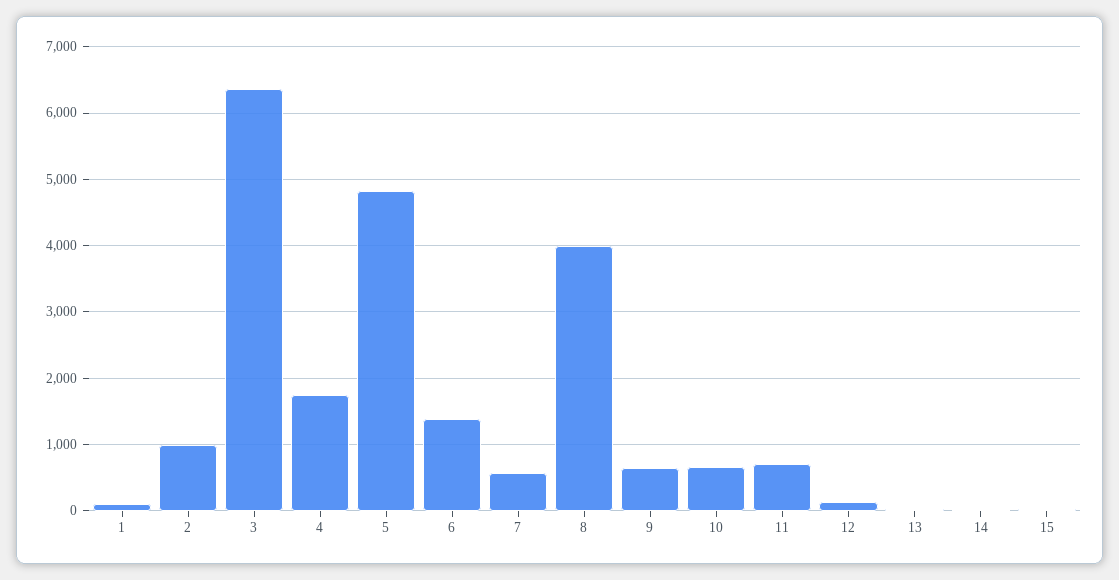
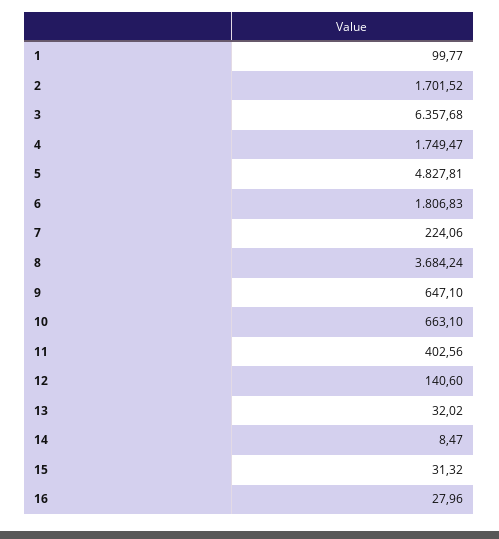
2: 1000 -> 1701.52
6: 1400 -> 1806.83
7: 600 -> 224.06
8: 4000 -> 3684.24
11: 700 -> 402.56
16: none -> 27.96

